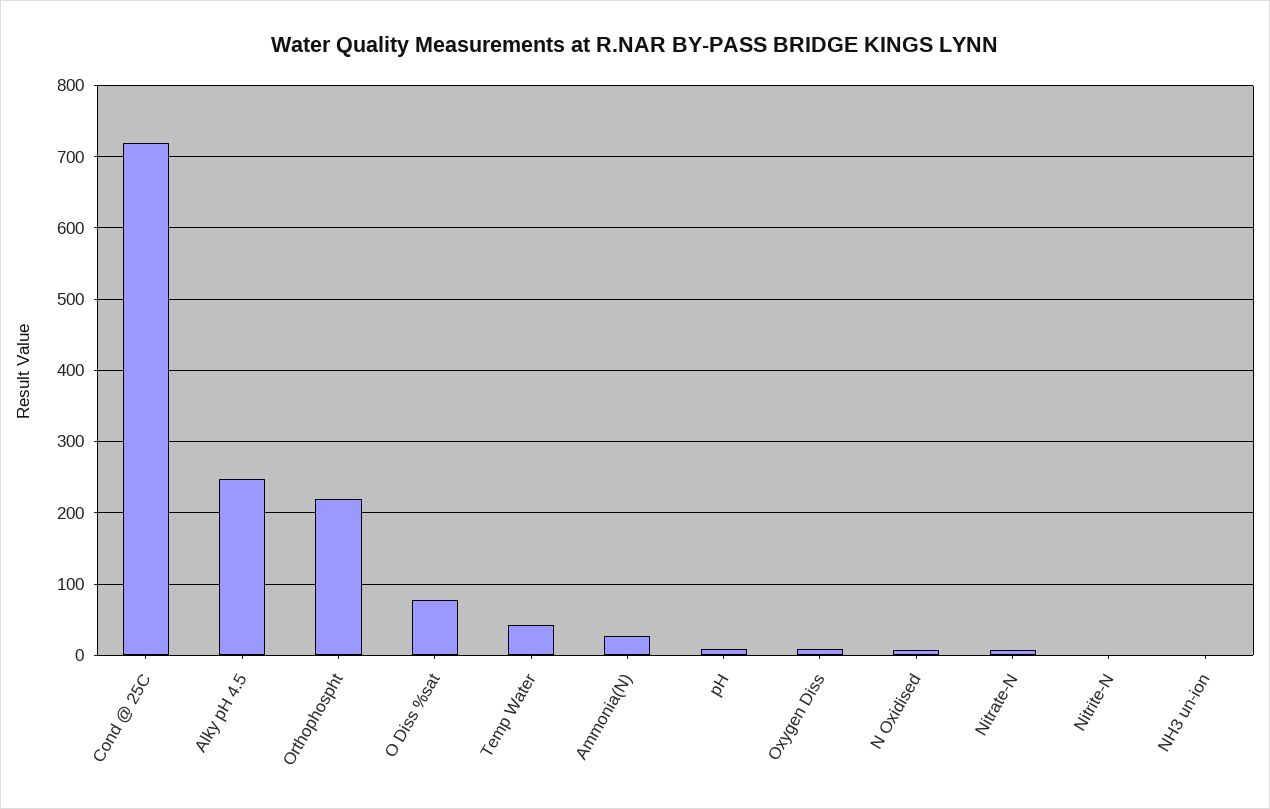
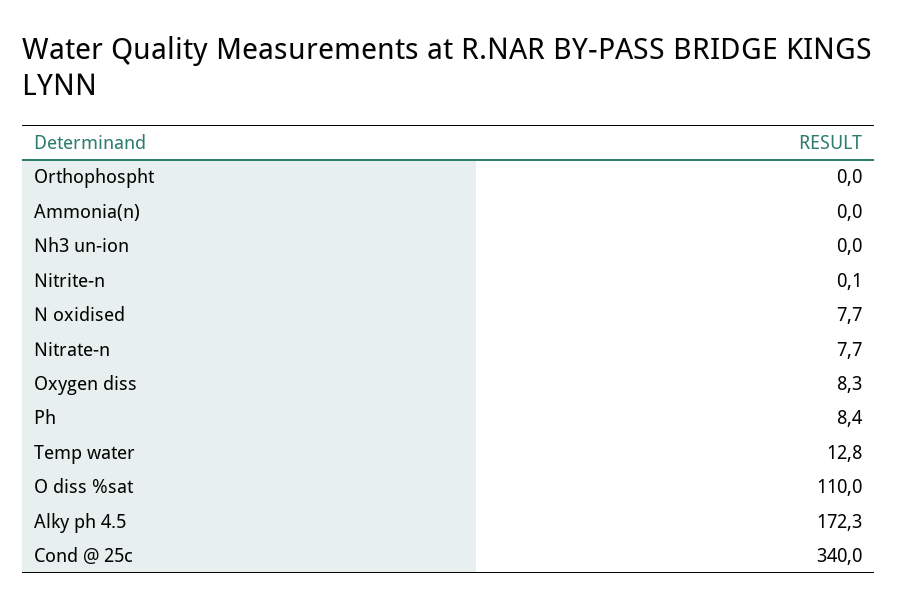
Cond @ 25C: 720 -> 340
Alky pH 4.5: 250 -> 172.3
Orthophospht: 220 -> 0
O Diss %sat: 80 -> 110
Temp Water: 40 -> 12.8
Ammonia(N): 30 -> 0

